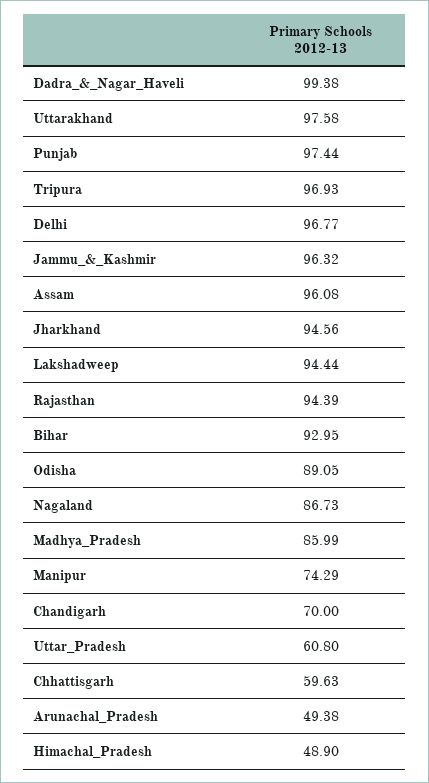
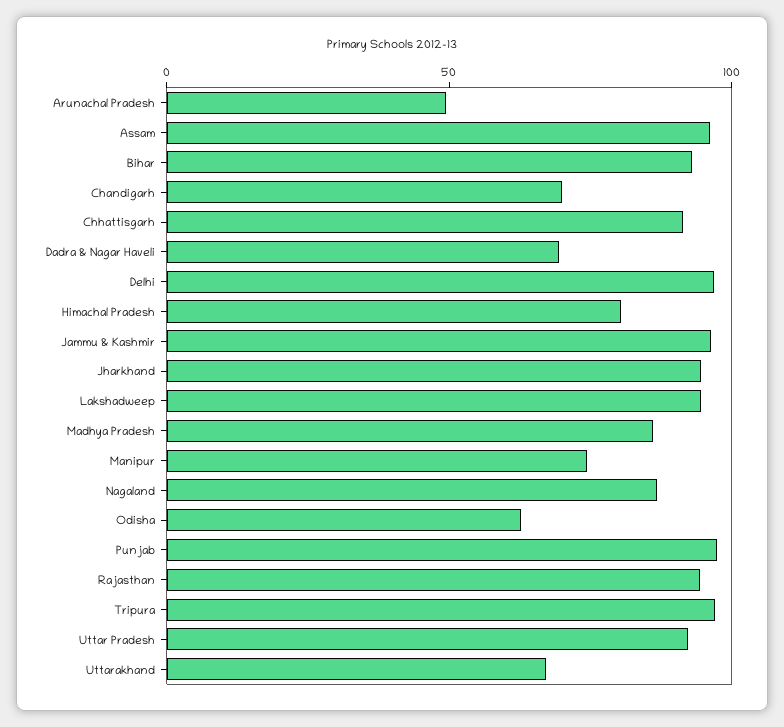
Dadra_&_Nagar_Haveli: 99.38 -> 70
Uttarakhand: 97.58 -> 70
Odisha: 89.05 -> 60
Uttar_Pradesh: 60.8 -> 90
Chhattisgarh: 59.63 -> 90
Himachal_Pradesh: 48.9 -> 80

